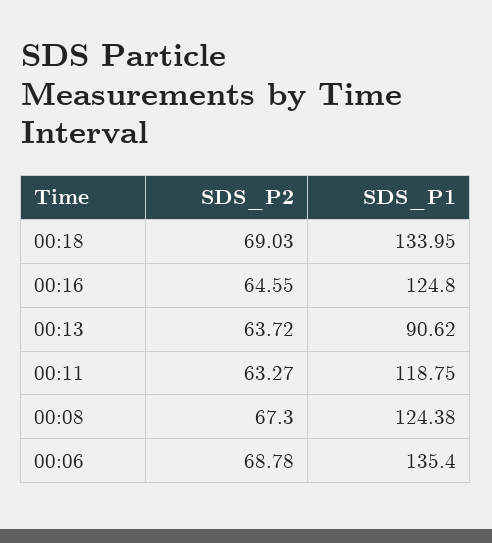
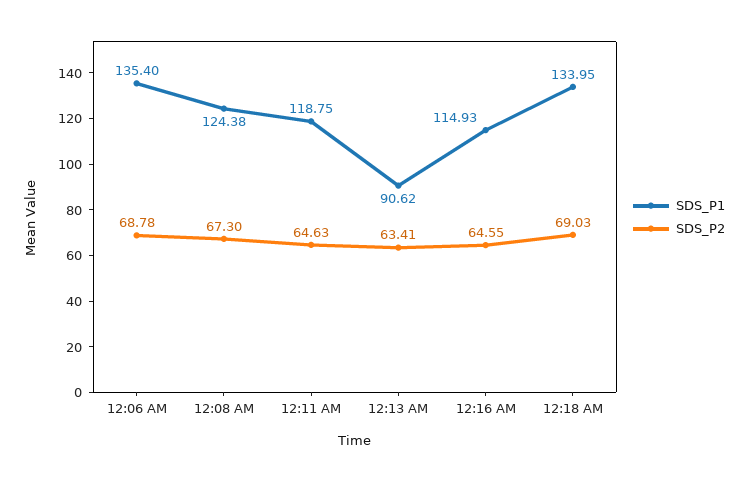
SDS_P1, 00:16: 124.8 -> 114.93
SDS_P2, 00:13: 63.72 -> 63.41
SDS_P2, 00:11: 63.27 -> 64.63

